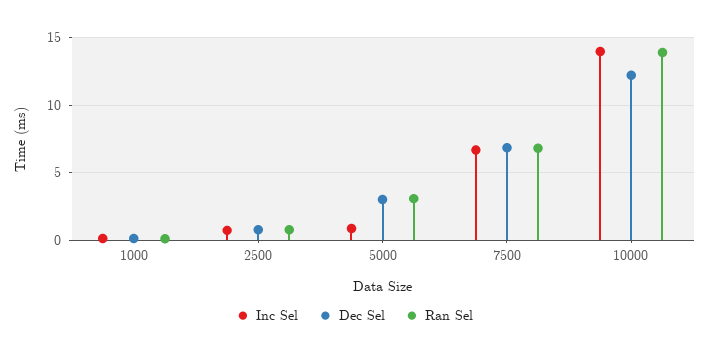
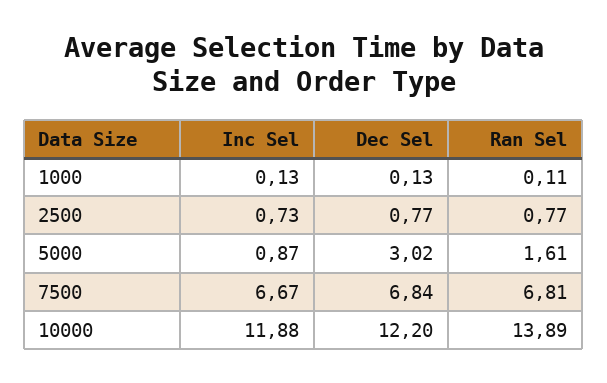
Ran Sel, 5000: 3 -> 1.61
Inc Sel, 10000: 14 -> 11.88

